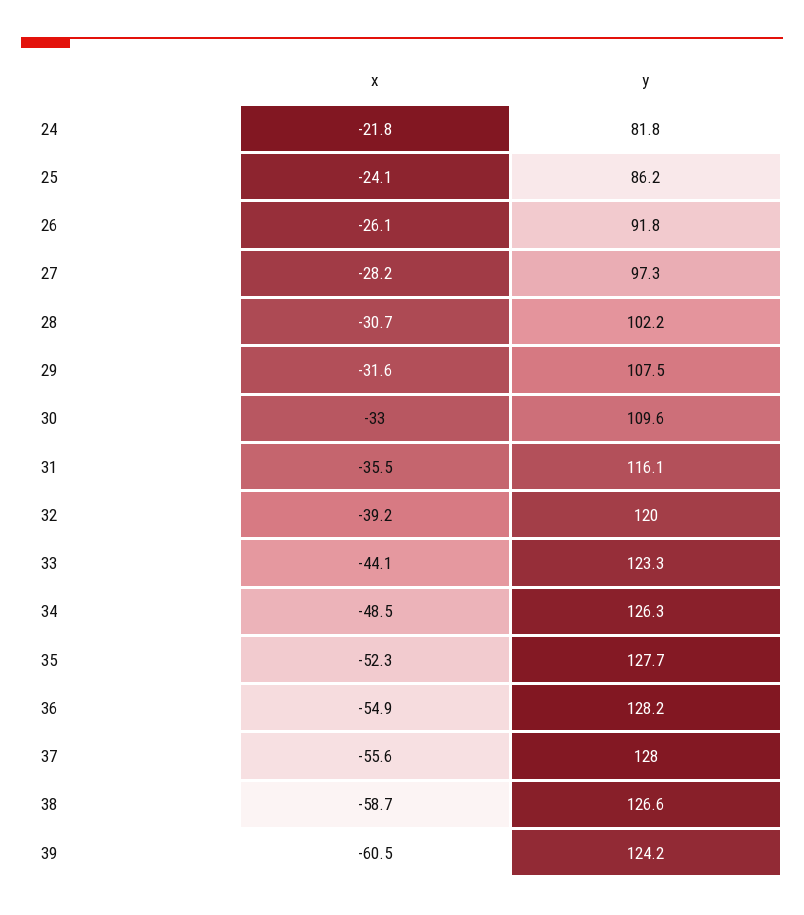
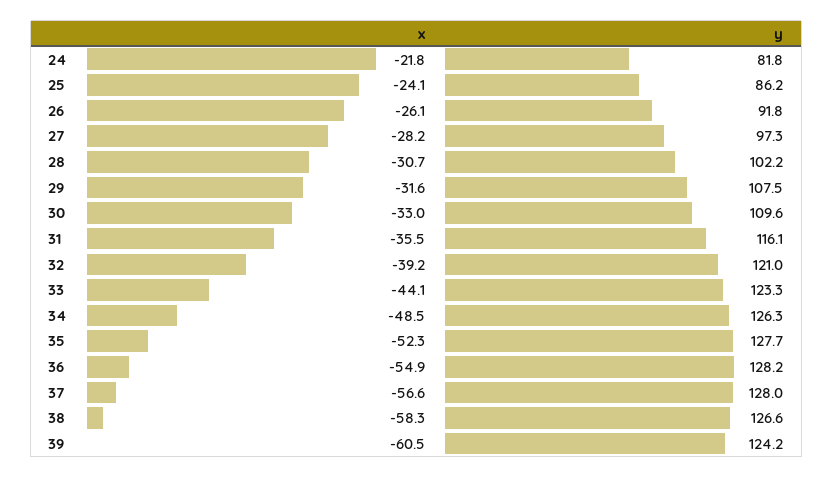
y, 32: 120 -> 121
x, 37: -55.6 -> -56.6
x, 38: -58.7 -> -58.3

